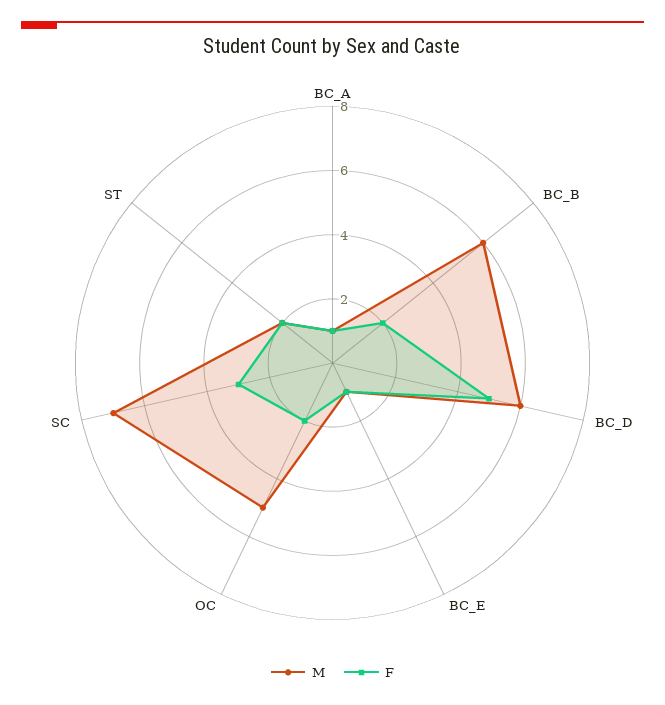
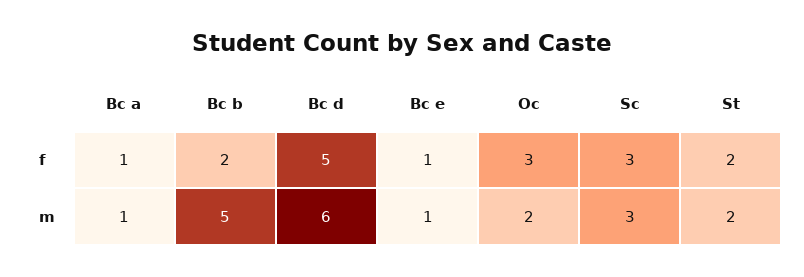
M, BC_B: 6 -> 5
M, OC: 5 -> 2
F, OC: 2 -> 3
M, SC: 7 -> 3

